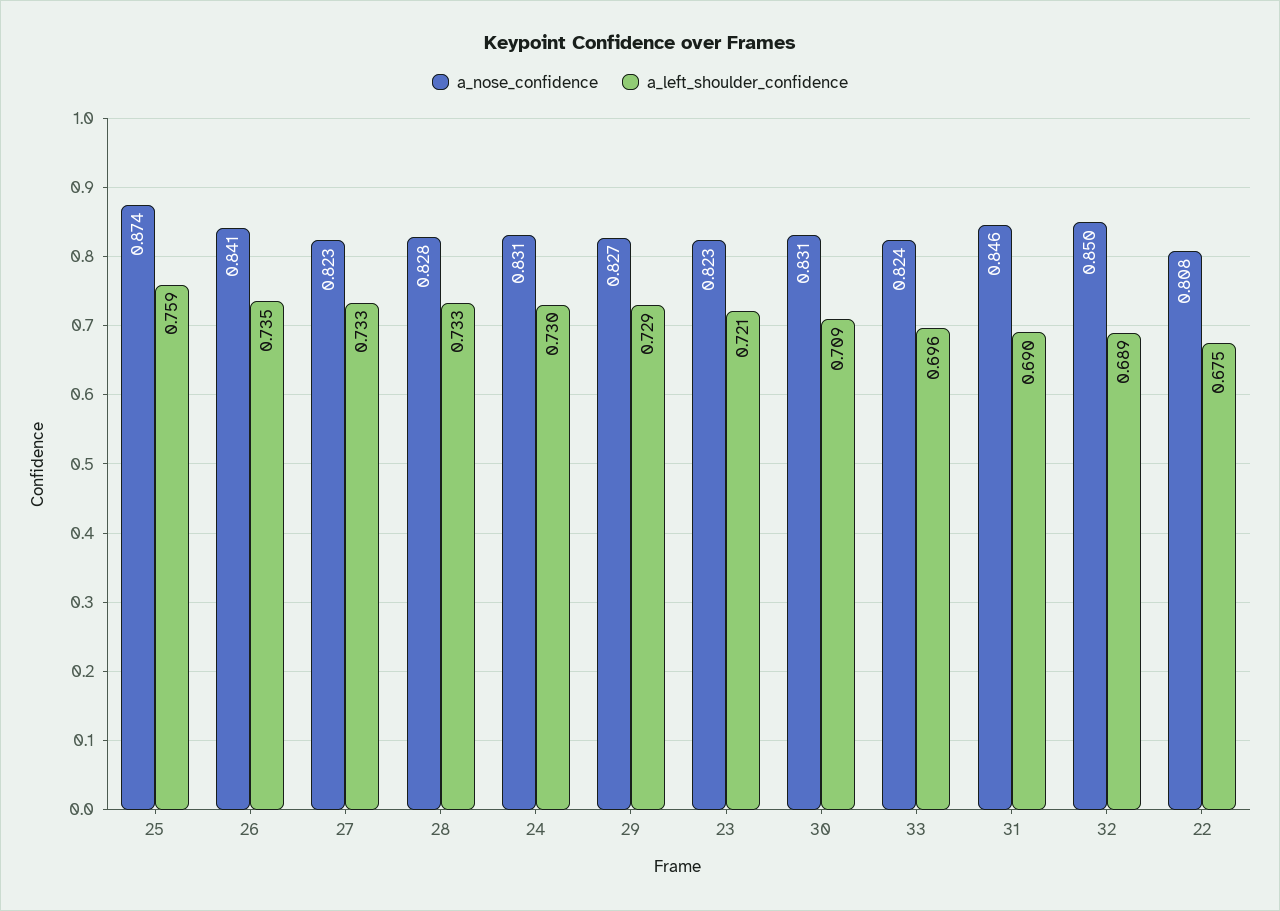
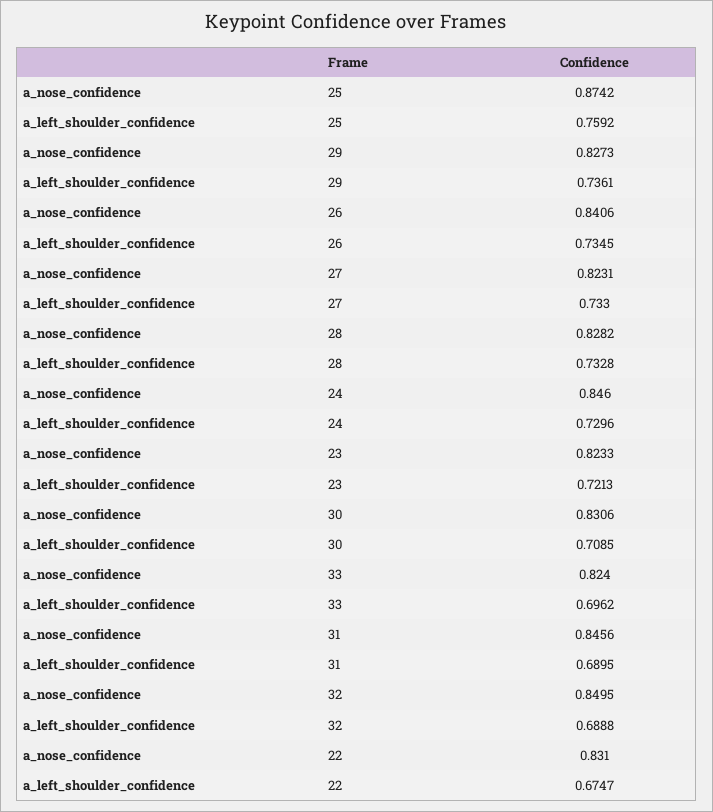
a_nose_confidence, 24: 0.831 -> 0.846
a_left_shoulder_confidence, 29: 0.729 -> 0.7361
a_nose_confidence, 22: 0.808 -> 0.831

